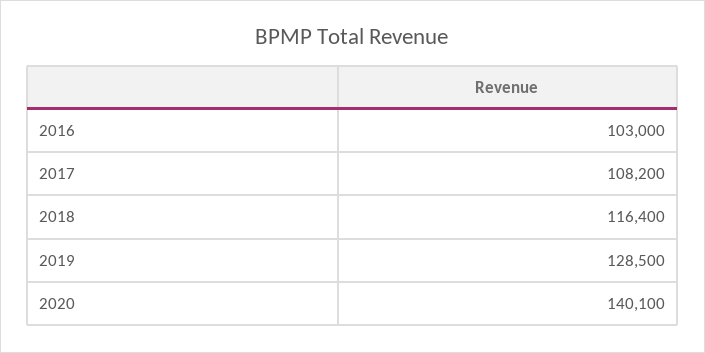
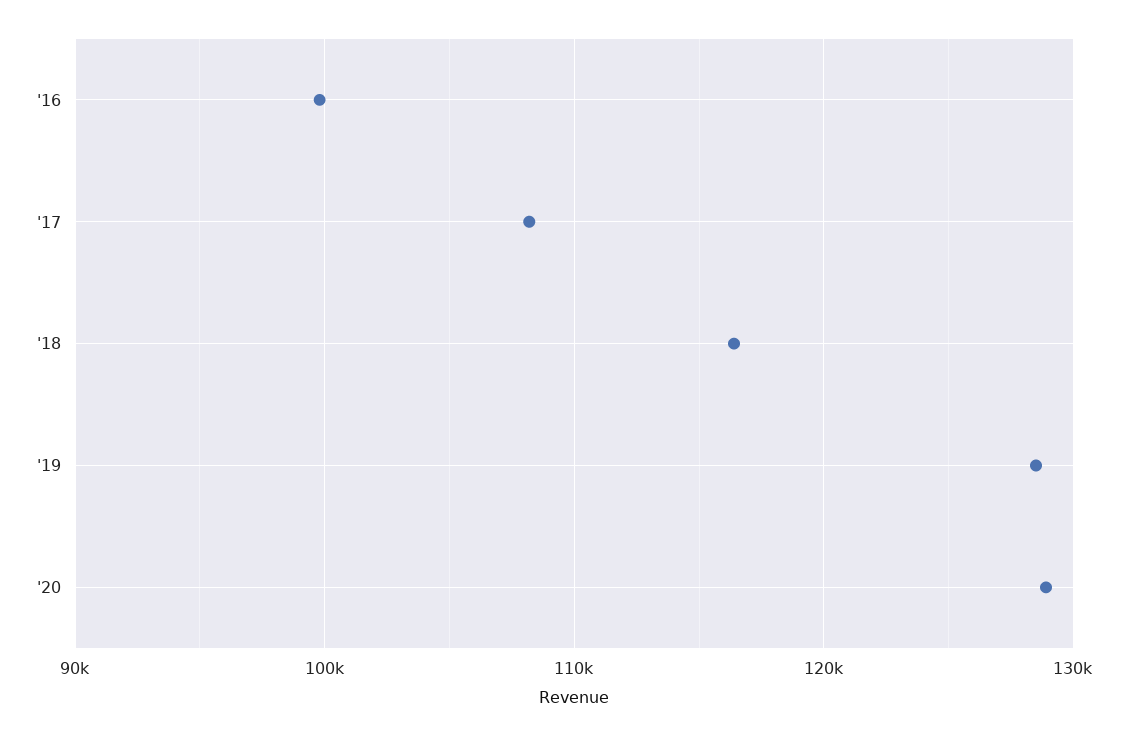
2016: 103000 -> 100000
2020: 140100 -> 129000

